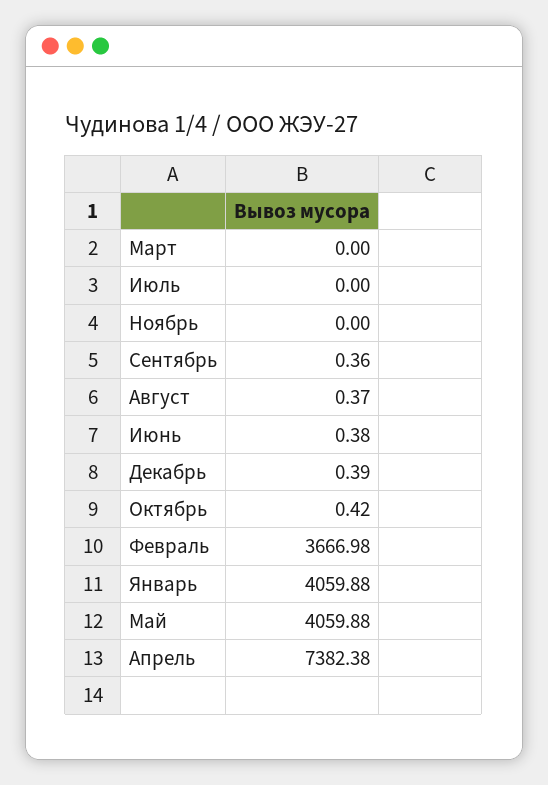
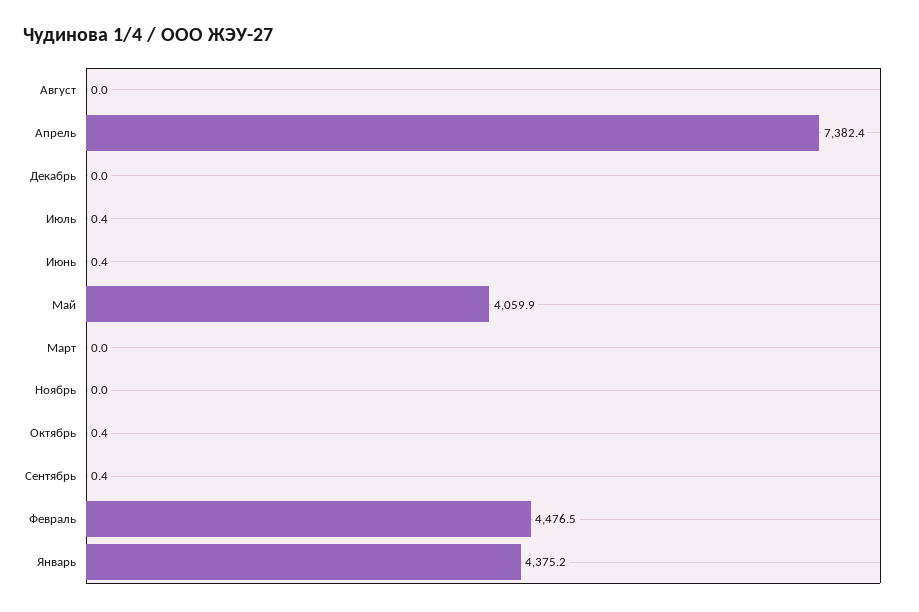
Июль: 0 -> 0.4
Август: 0.37 -> 0
Декабрь: 0.39 -> 0
Февраль: 3666.98 -> 4476.5
Январь: 4059.88 -> 4375.2

